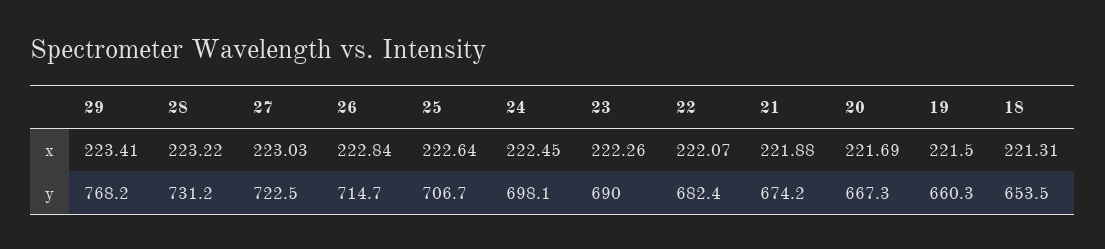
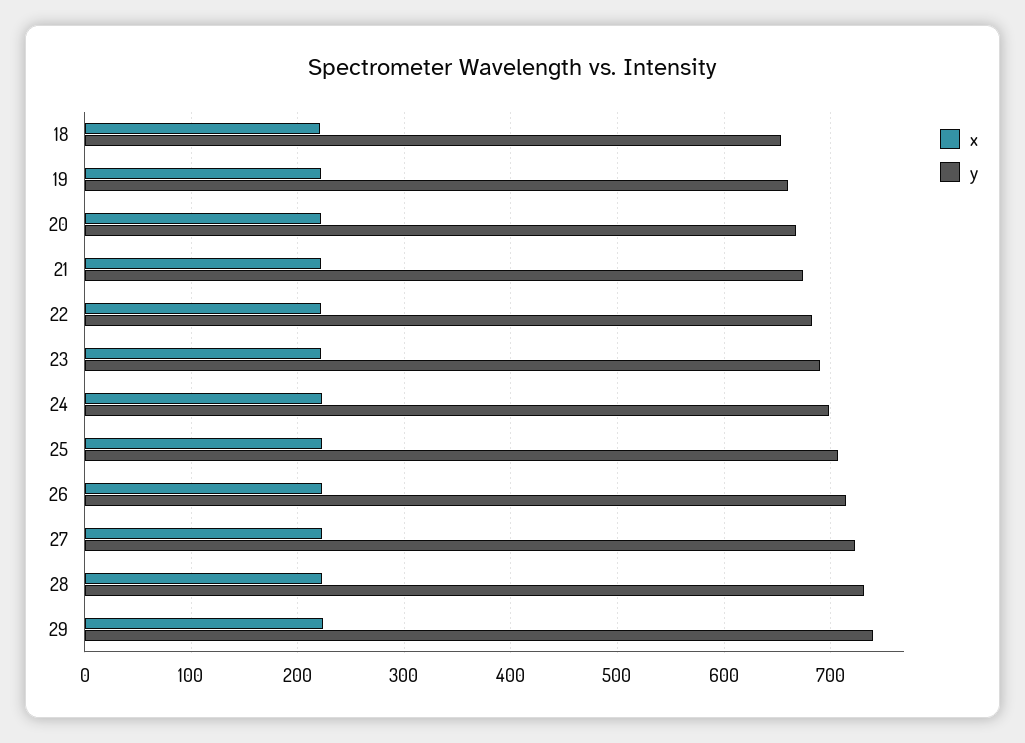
y, 29: 768.2 -> 740

